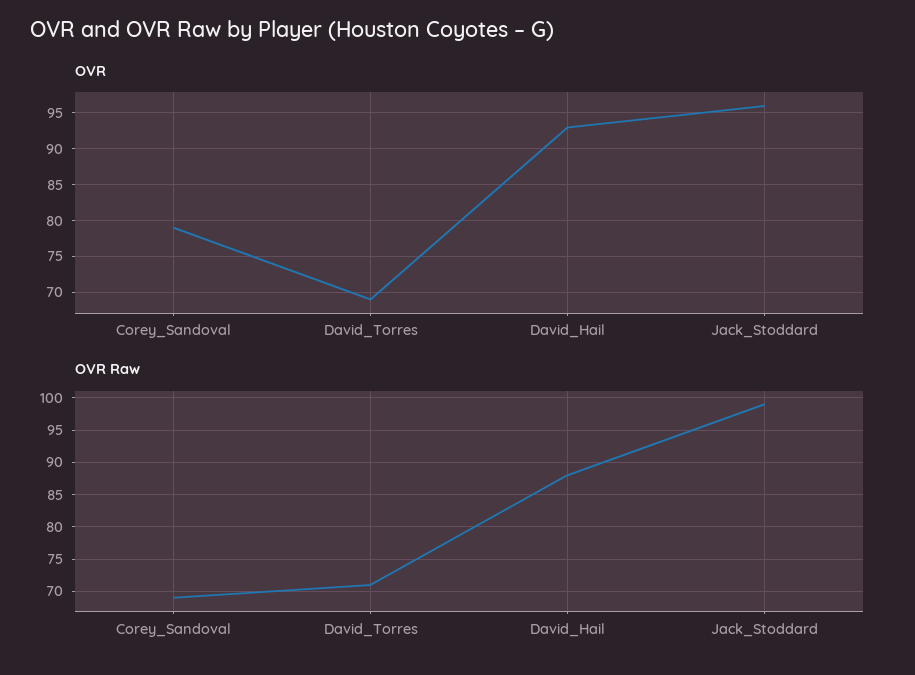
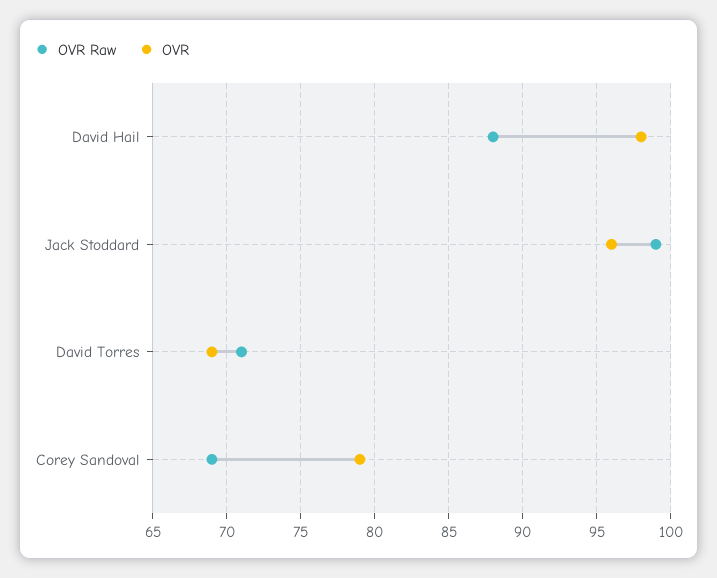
OVR, David_Hail: 93 -> 98

